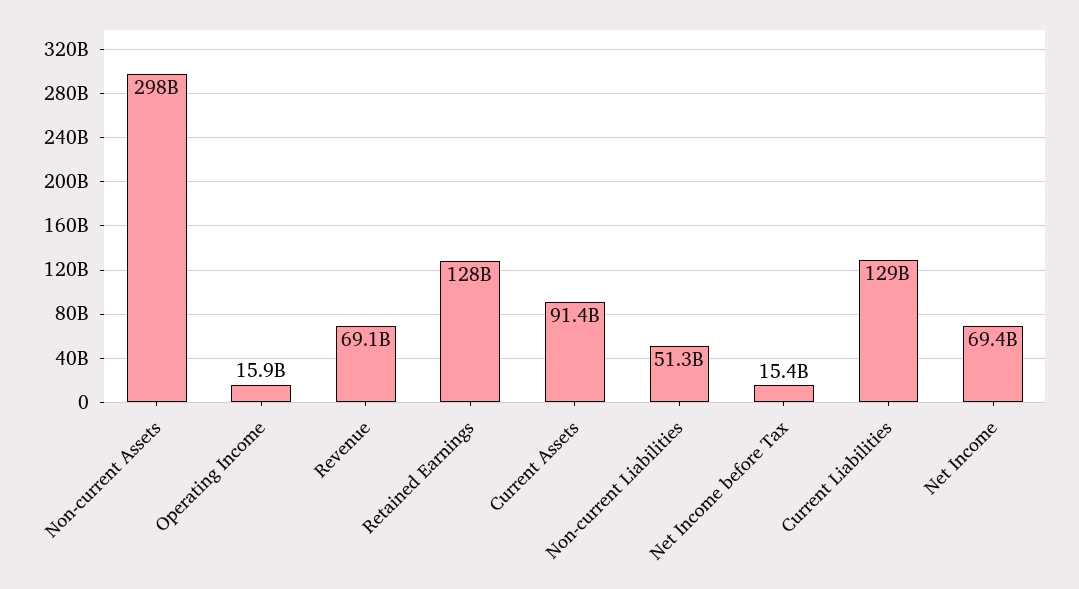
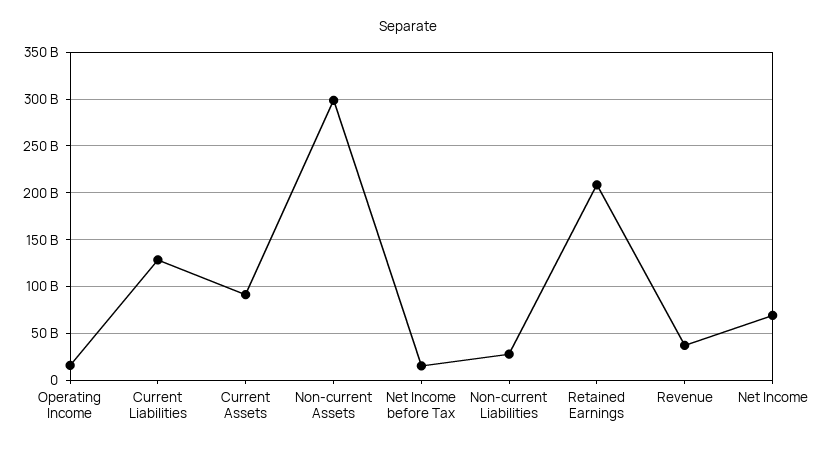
Revenue: 69100000000 -> 40000000000
Retained Earnings: 128000000000 -> 210000000000
Non-current Liabilities: 51300000000 -> 30000000000

